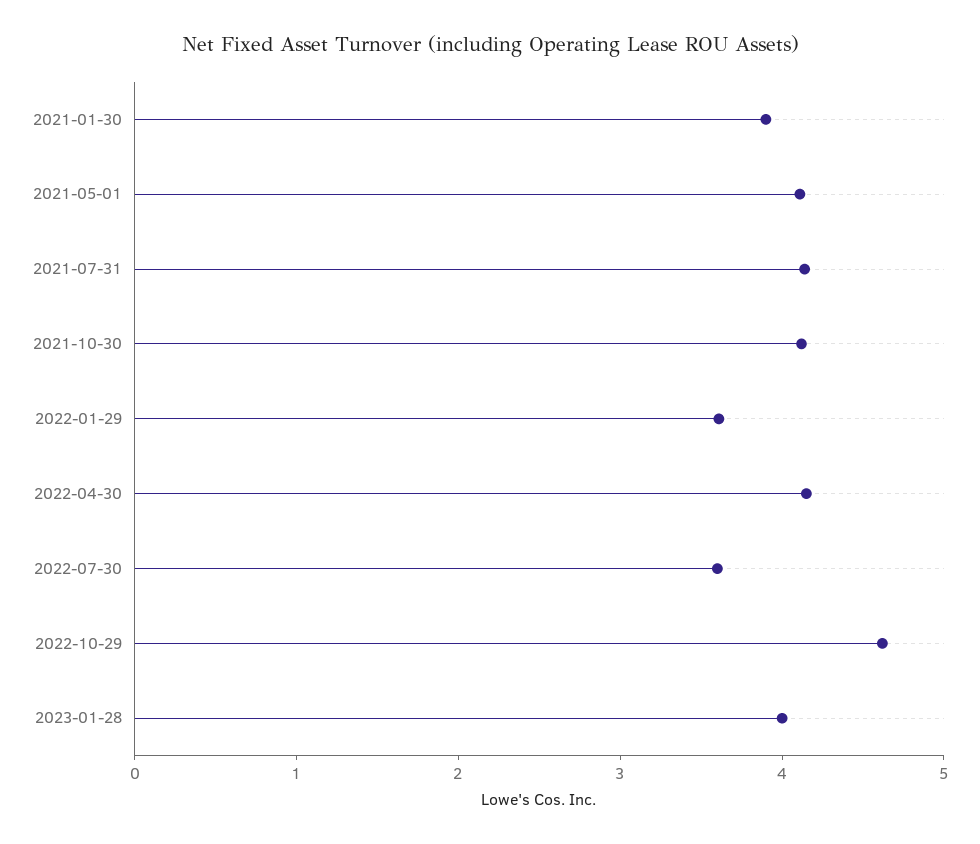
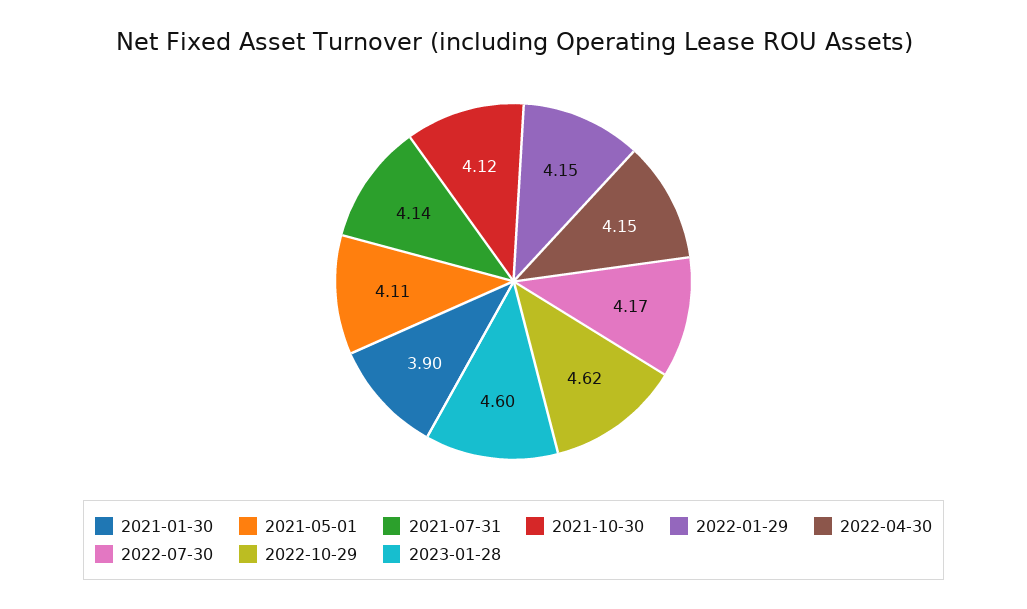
2022-01-29: 3.6 -> 4.15
2022-07-30: 3.6 -> 4.17
2023-01-28: 4 -> 4.6

